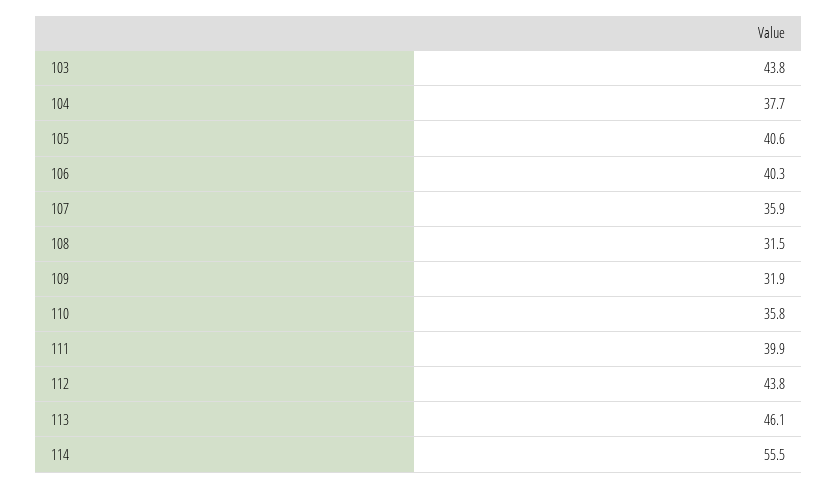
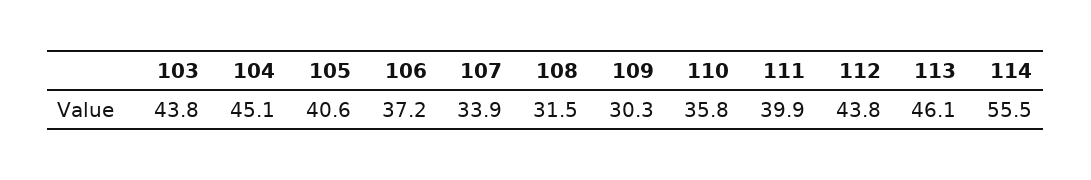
104: 37.7 -> 45.1
106: 40.3 -> 37.2
107: 35.9 -> 33.9
109: 31.9 -> 30.3

